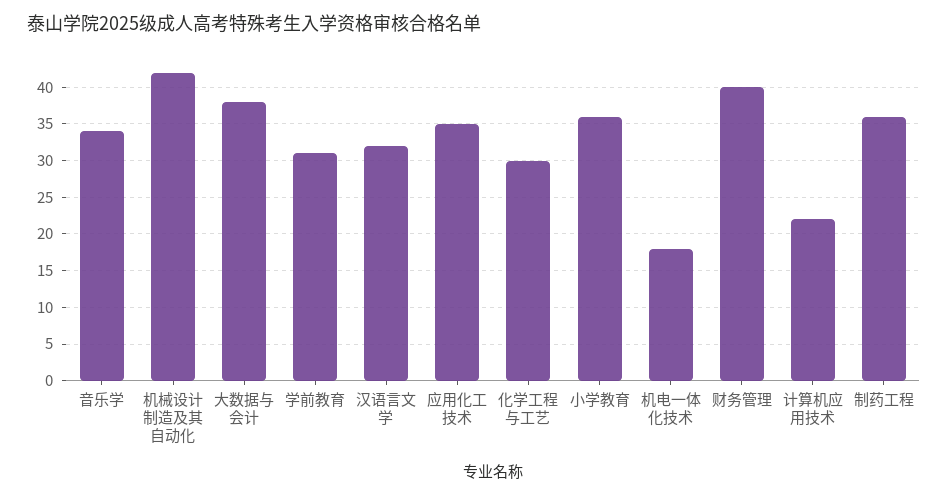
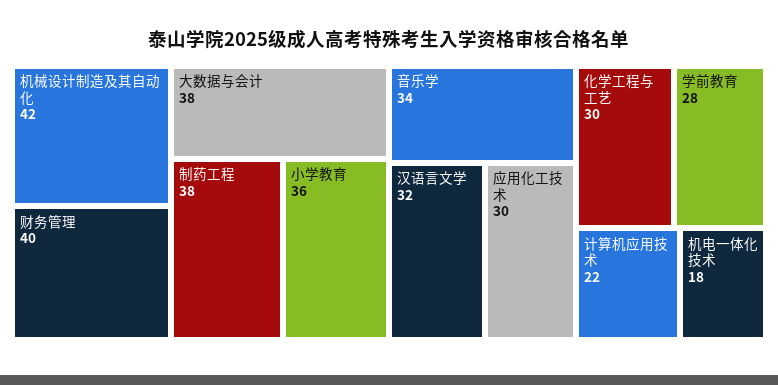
学前教育: 31 -> 28
应用化工技术: 35 -> 30
制药工程: 36 -> 38

